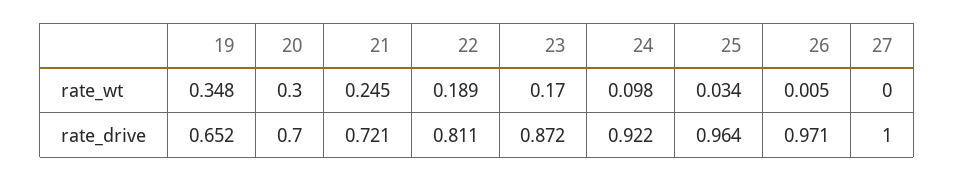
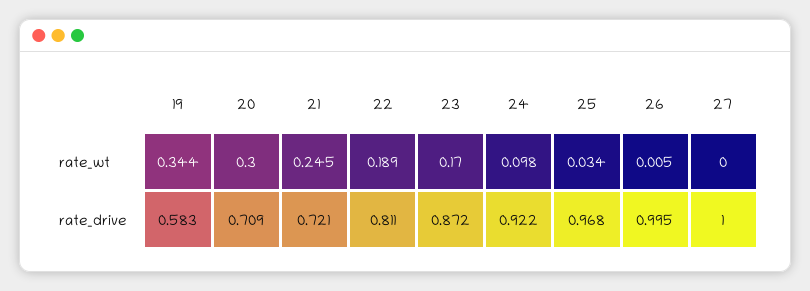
19, rate_wt: 0.348 -> 0.344
19, rate_drive: 0.652 -> 0.583
20, rate_drive: 0.7 -> 0.709
25, rate_drive: 0.964 -> 0.968
26, rate_drive: 0.971 -> 0.995

